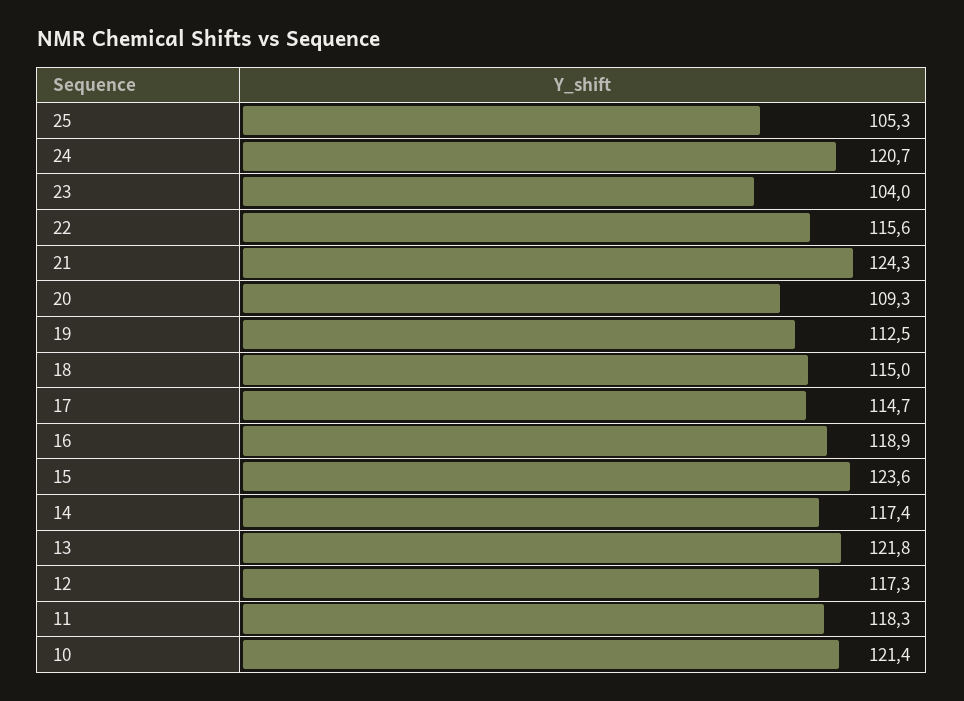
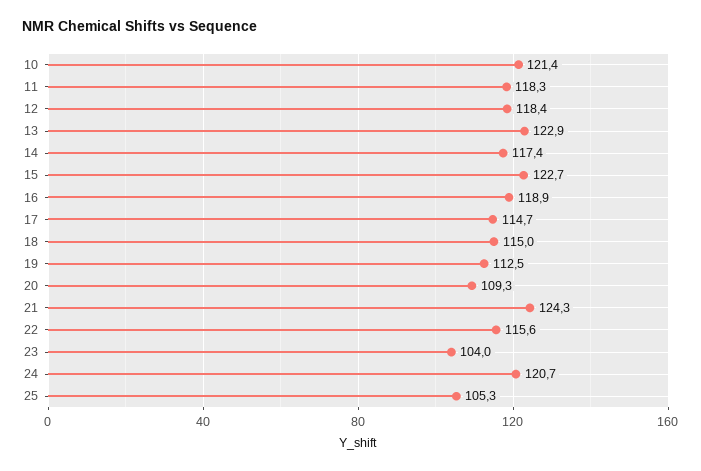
15: 123.6 -> 122.7
13: 121.8 -> 122.9
12: 117.3 -> 118.4

